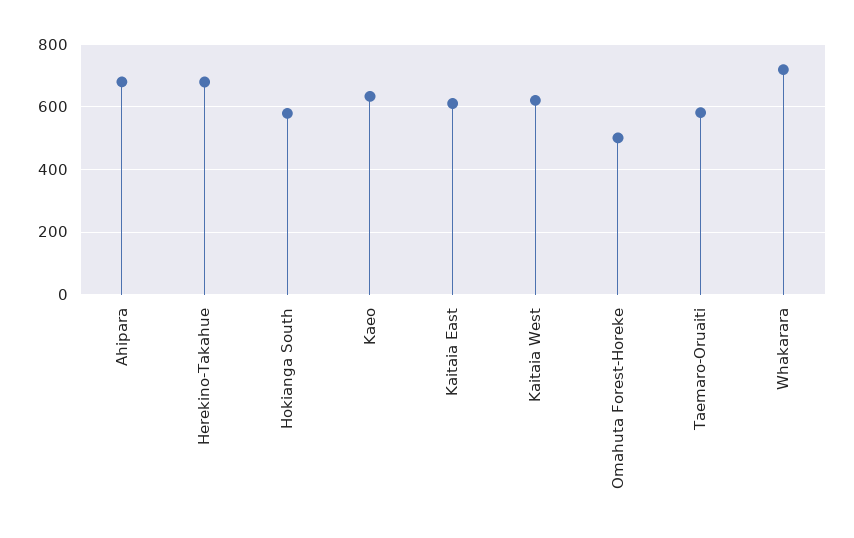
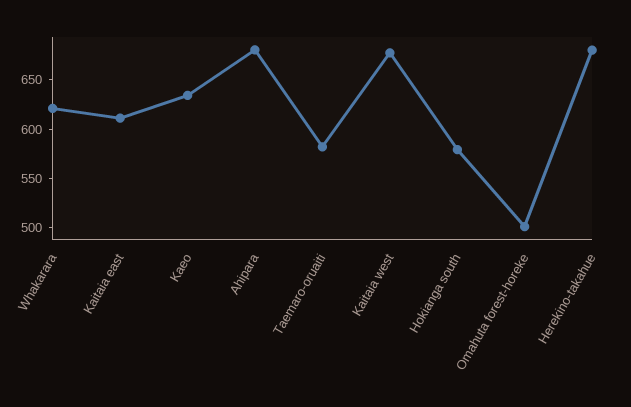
Kaitaia West: 620 -> 680
Whakarara: 720 -> 620

